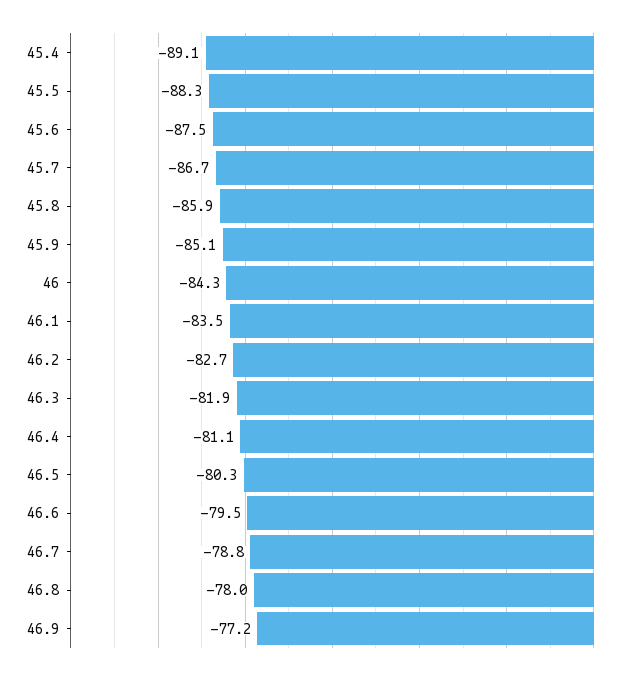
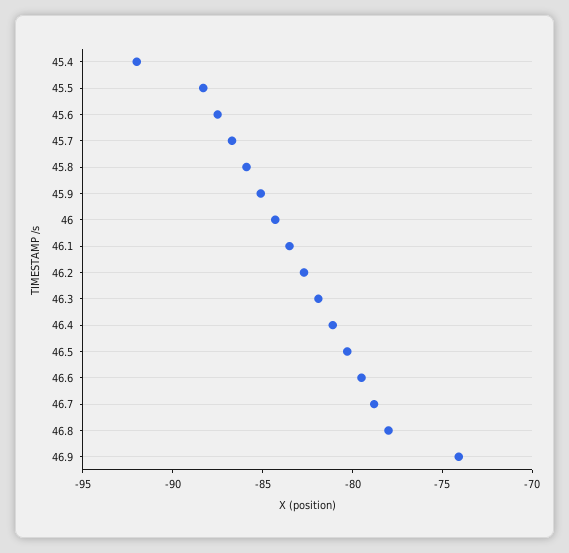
45.4: -89.1 -> -92
46.9: -77.2 -> -74

